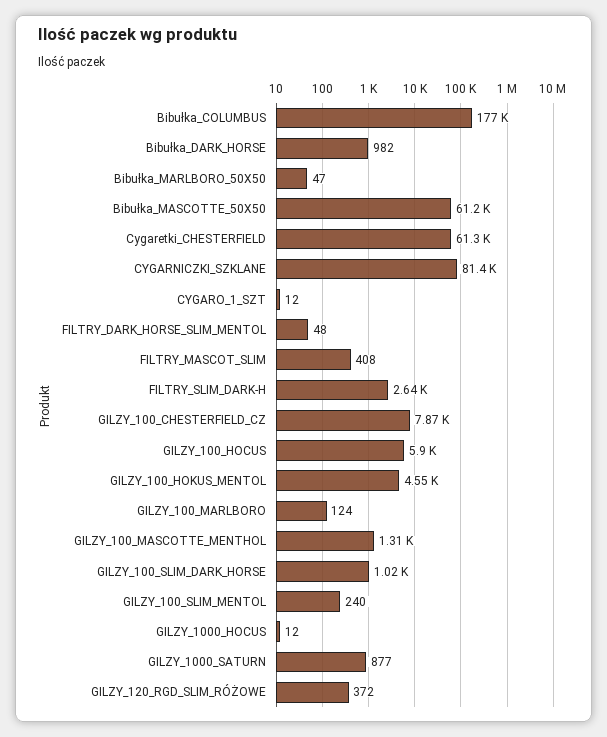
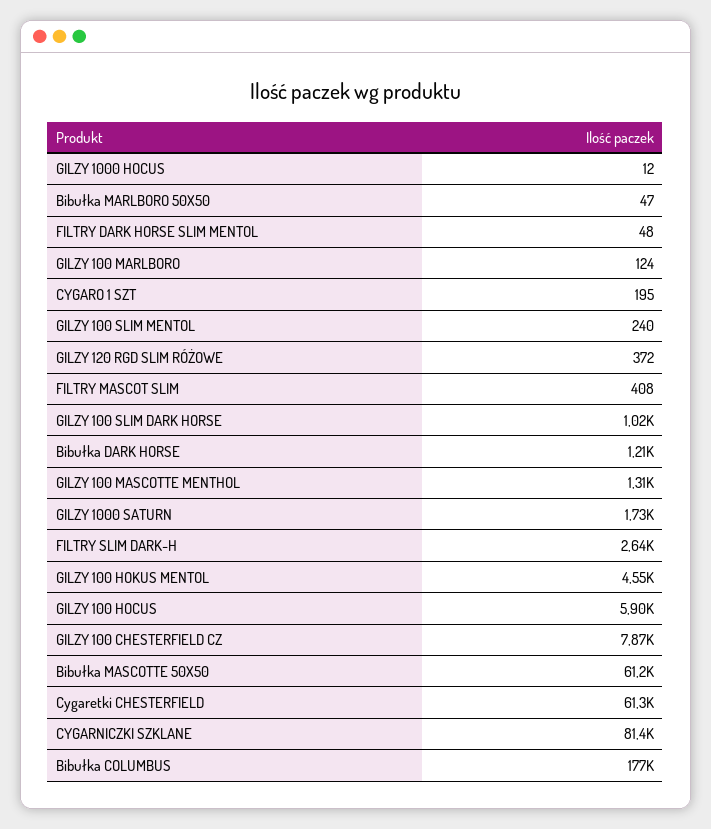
Bibułka_DARK_HORSE: 982 -> 1210
CYGARO_1_SZT: 12 -> 195
GILZY_1000_SATURN: 877 -> 1730

